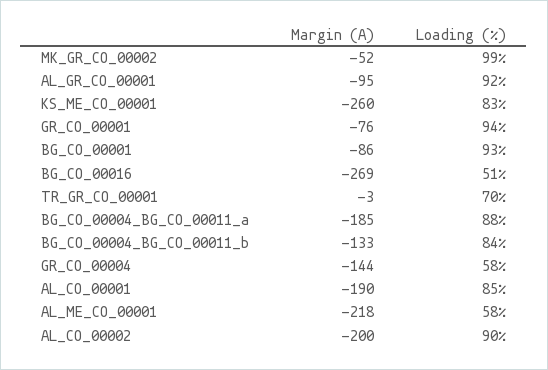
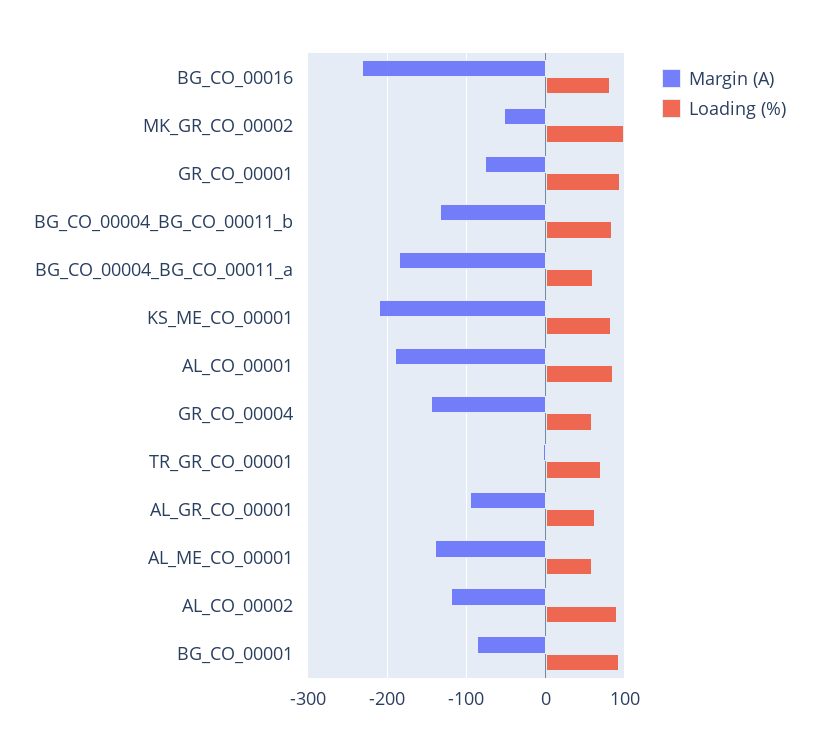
Loading (%), AL_GR_CO_00001: 92 -> 60
Margin (A), KS_ME_CO_00001: -260 -> -210
Margin (A), BG_CO_00016: -269 -> -230
Loading (%), BG_CO_00016: 51 -> 80
Loading (%), BG_CO_00004_BG_CO_00011_a: 88 -> 60
Margin (A), AL_ME_CO_00001: -218 -> -140
Margin (A), AL_CO_00002: -200 -> -120

